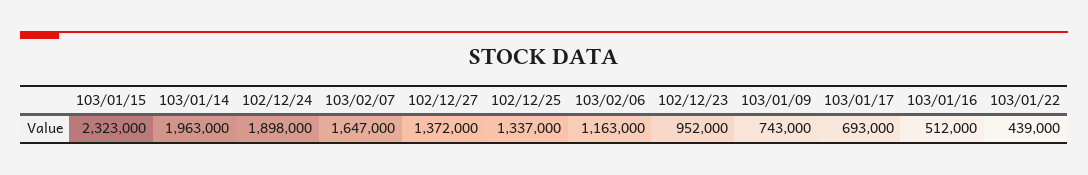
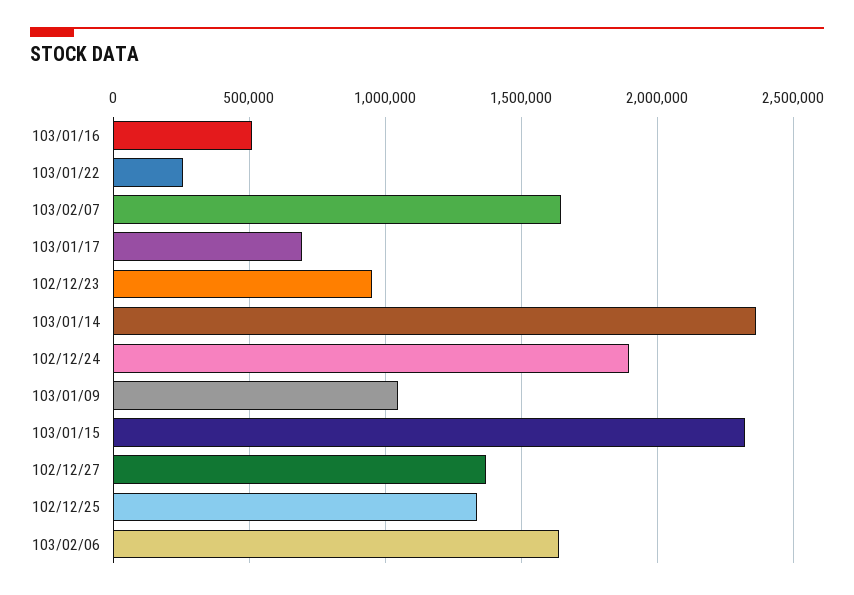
103/01/14: 1963000 -> 2350000
103/02/06: 1163000 -> 1650000
103/01/09: 743000 -> 1050000
103/01/22: 439000 -> 250000

